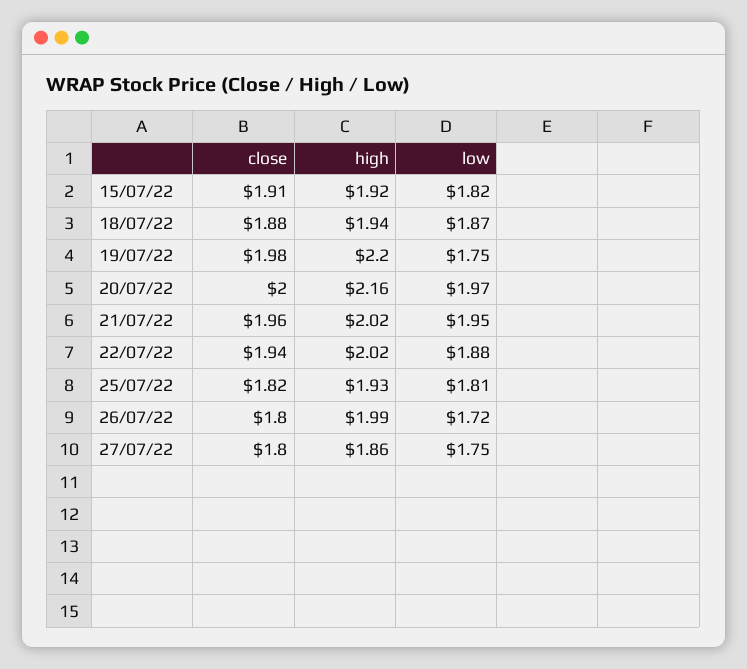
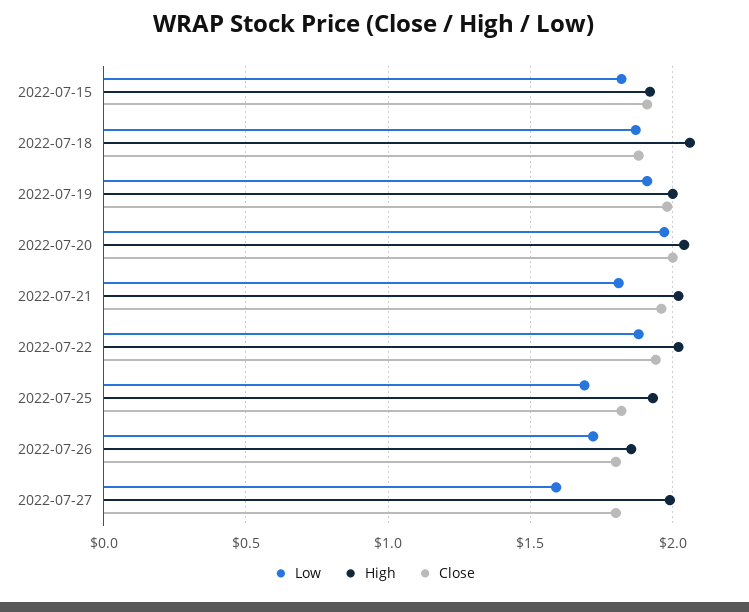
high, 18/07/22: 1.94 -> 2.05
high, 19/07/22: 2.2 -> 2
low, 19/07/22: 1.75 -> 1.9
high, 20/07/22: 2.16 -> 2.05
low, 21/07/22: 1.95 -> 1.8
low, 25/07/22: 1.81 -> 1.7
high, 26/07/22: 1.99 -> 1.85
high, 27/07/22: 1.86 -> 2
low, 27/07/22: 1.75 -> 1.6

